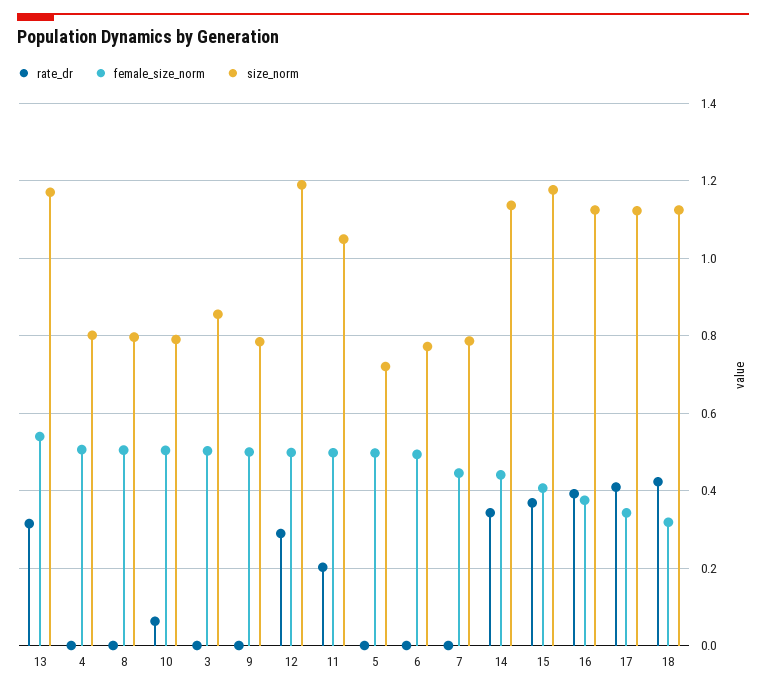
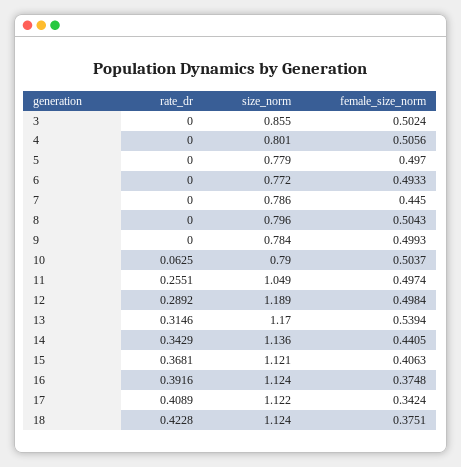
rate_dr, 11: 0.2 -> 0.2551
size_norm, 5: 0.72 -> 0.779
size_norm, 15: 1.18 -> 1.121
female_size_norm, 18: 0.32 -> 0.3751

